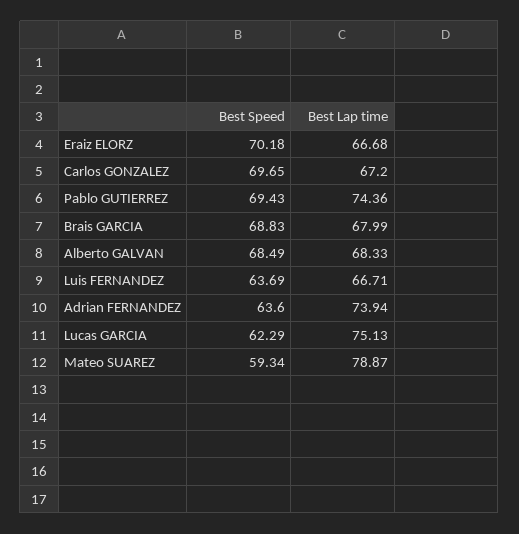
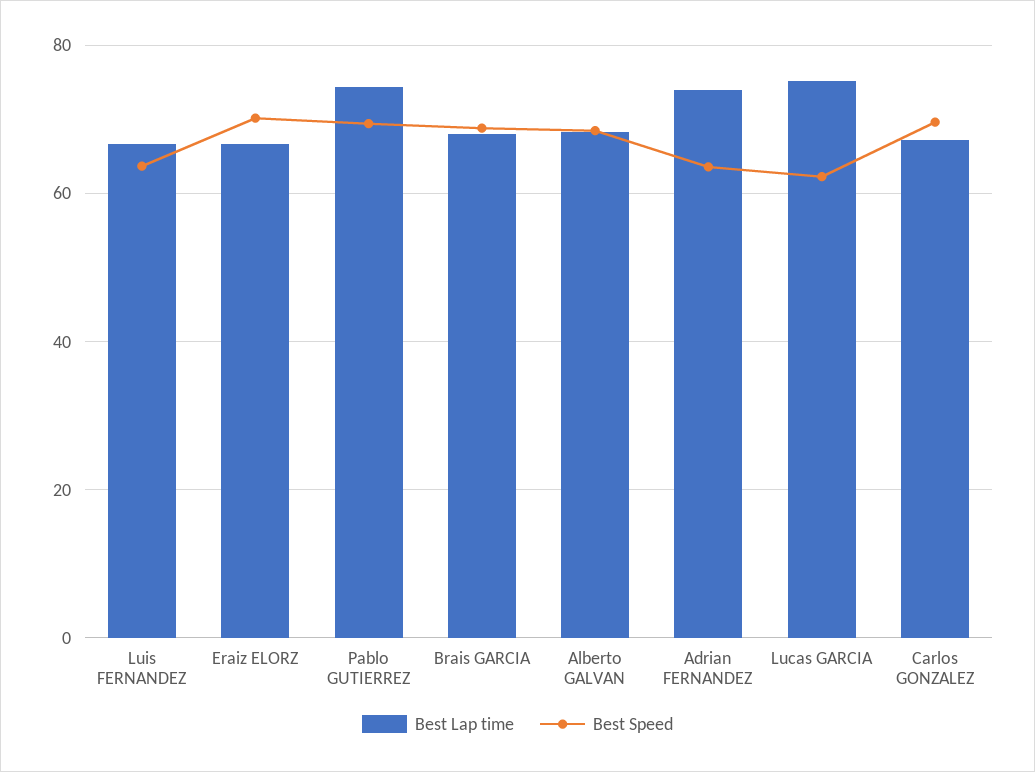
Best Speed, Mateo SUAREZ: 59.34 -> none
Best Lap time, Mateo SUAREZ: 78.87 -> none

